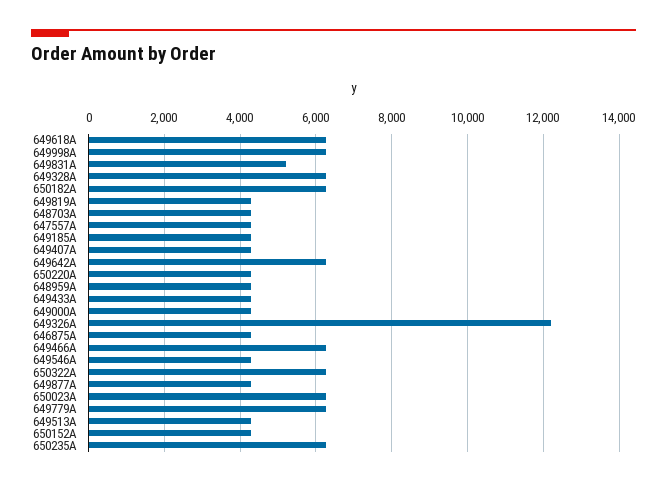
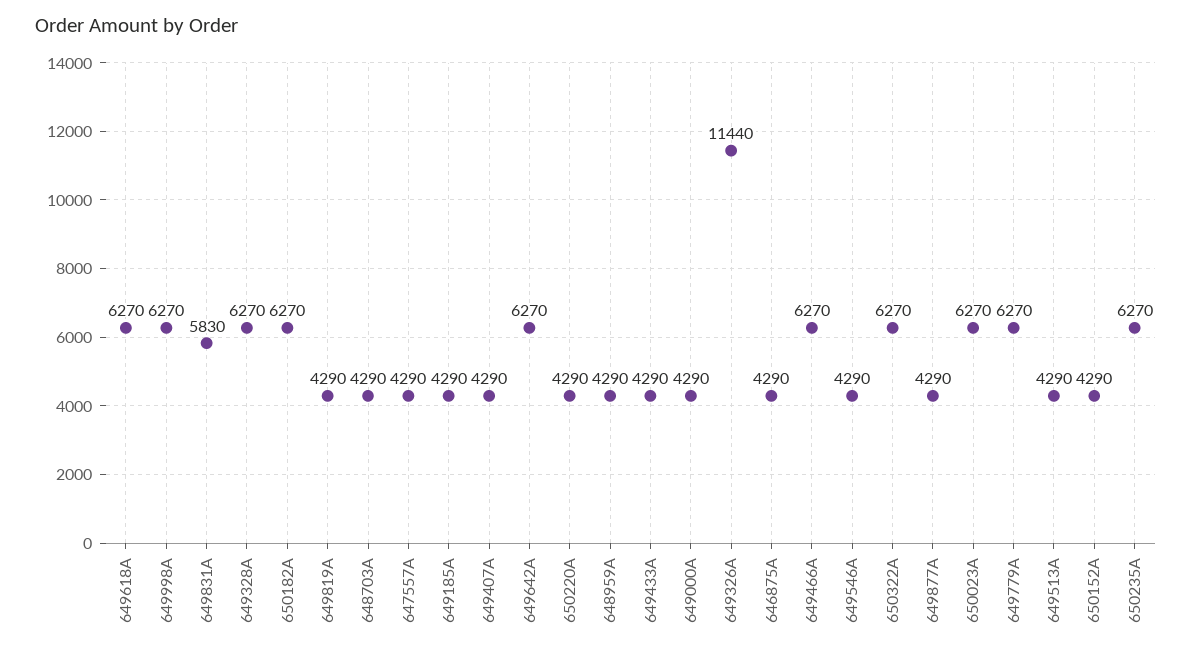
649831A: 5200 -> 5830
649326A: 12200 -> 11440

